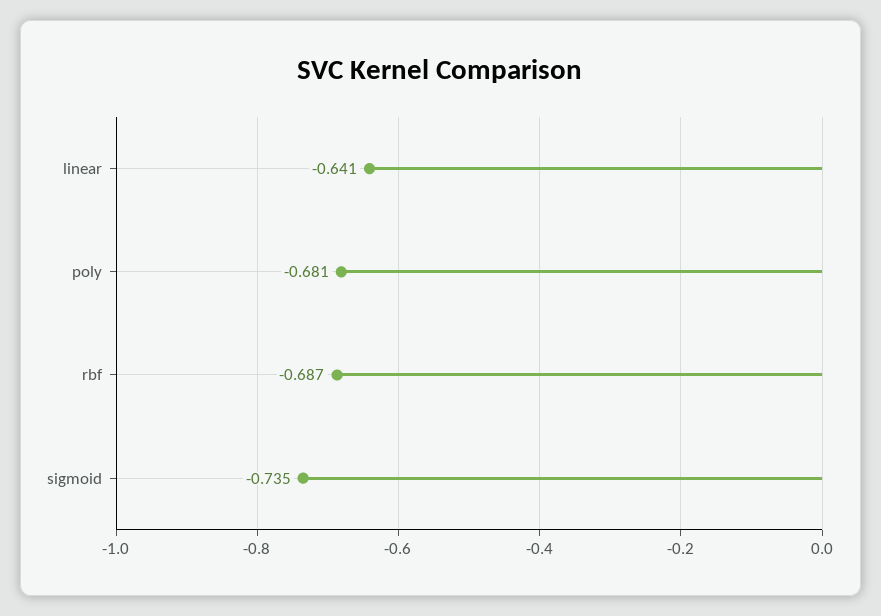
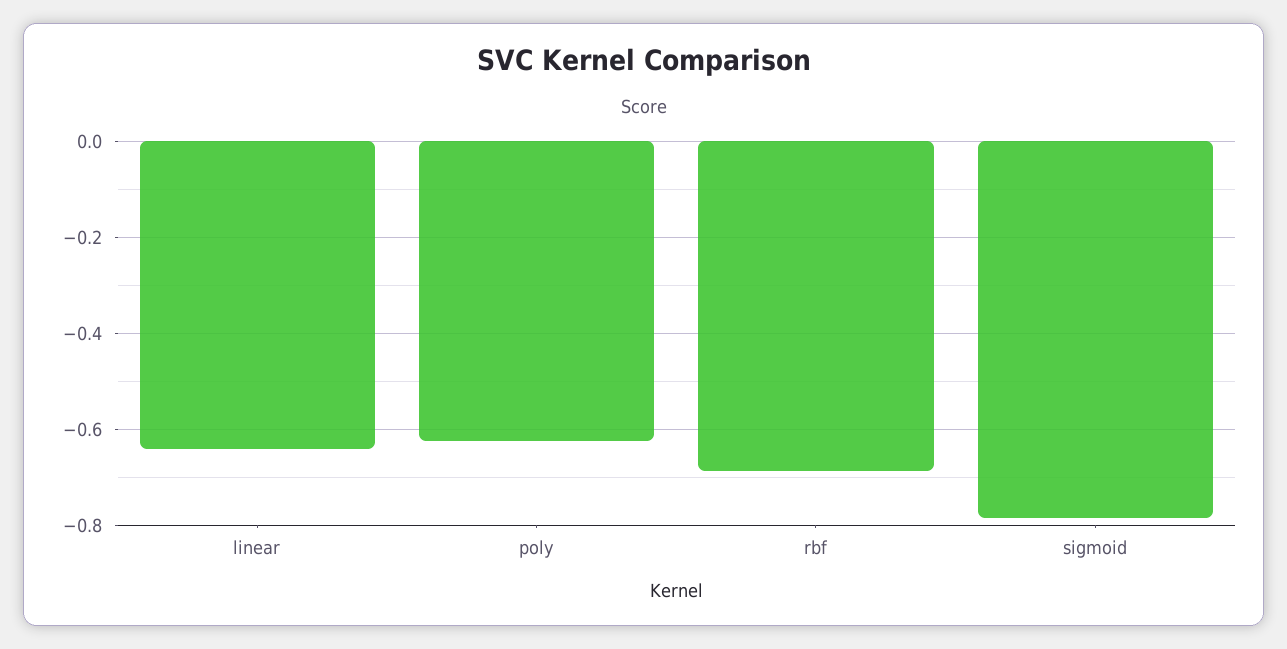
poly: -0.681 -> -0.62
sigmoid: -0.735 -> -0.78

